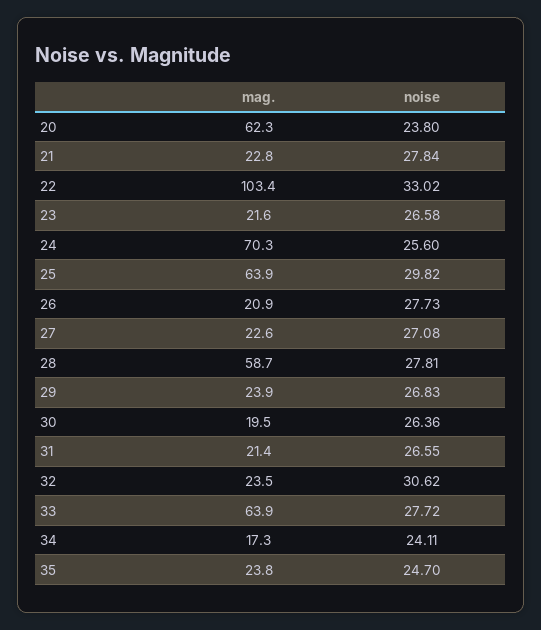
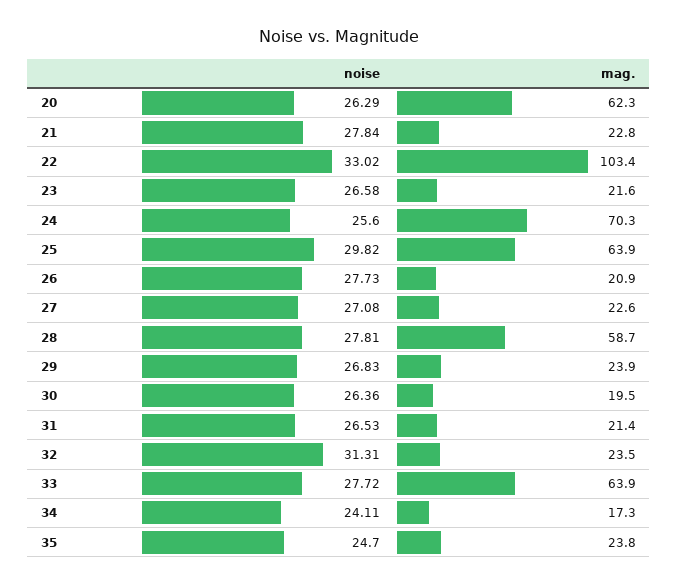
noise, 20: 23.8 -> 26.29
noise, 31: 26.55 -> 26.53
noise, 32: 30.62 -> 31.31

